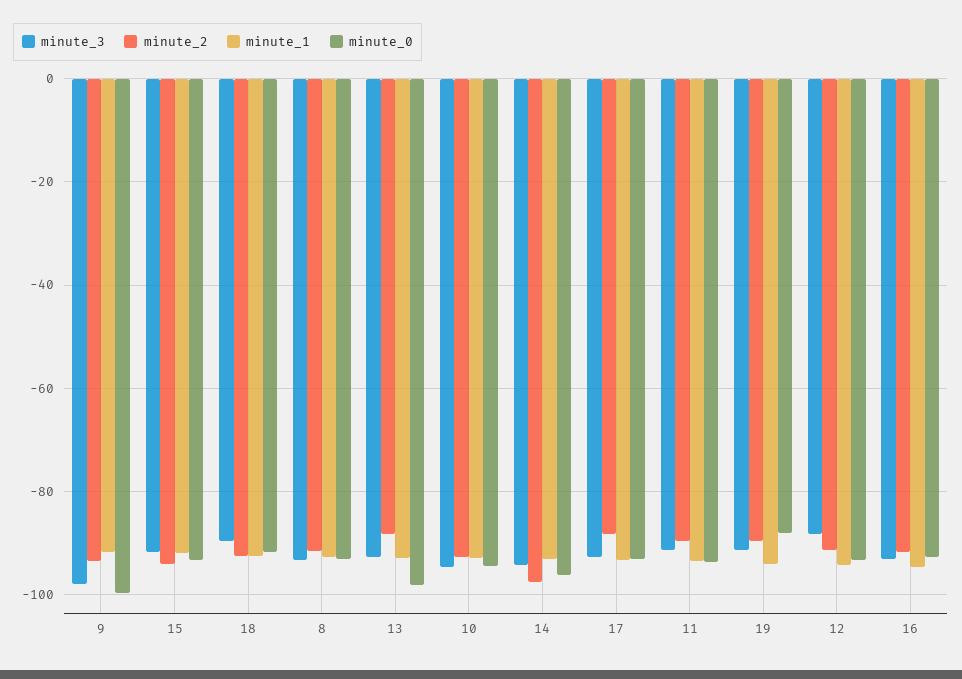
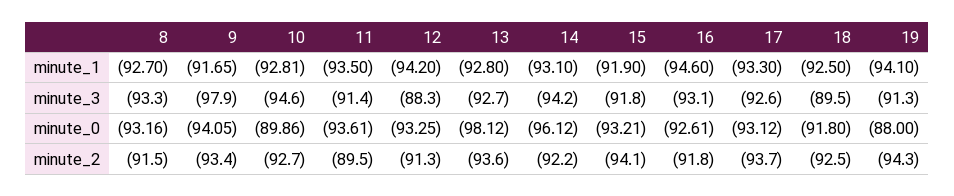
minute_0, 9: -100 -> -94.05
minute_2, 13: -88 -> -93.6
minute_0, 10: -94 -> -89.86
minute_2, 14: -98 -> -92.2
minute_2, 17: -88 -> -93.7
minute_2, 19: -90 -> -94.3

